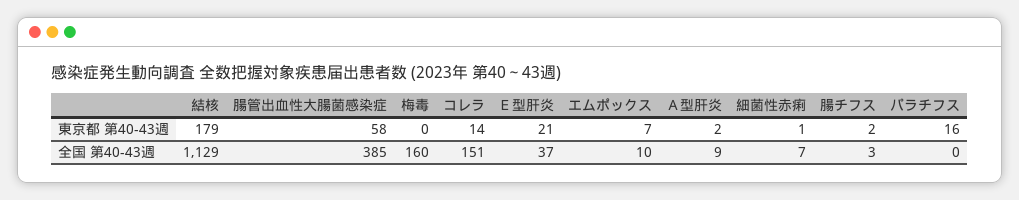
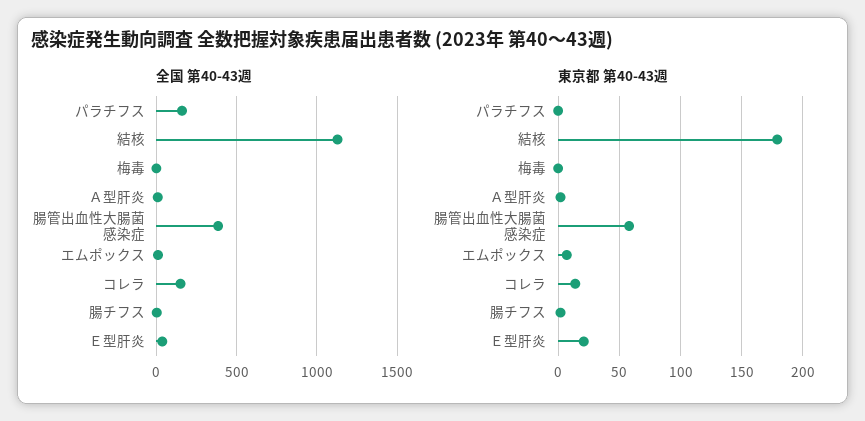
東京都 第40-43週, 細菌性赤痢: 1 -> none
東京都 第40-43週, パラチフス: 16 -> 0
全国 第40-43週, 梅毒: 160 -> 0
全国 第40-43週, 細菌性赤痢: 7 -> none
全国 第40-43週, パラチフス: 0 -> 150

